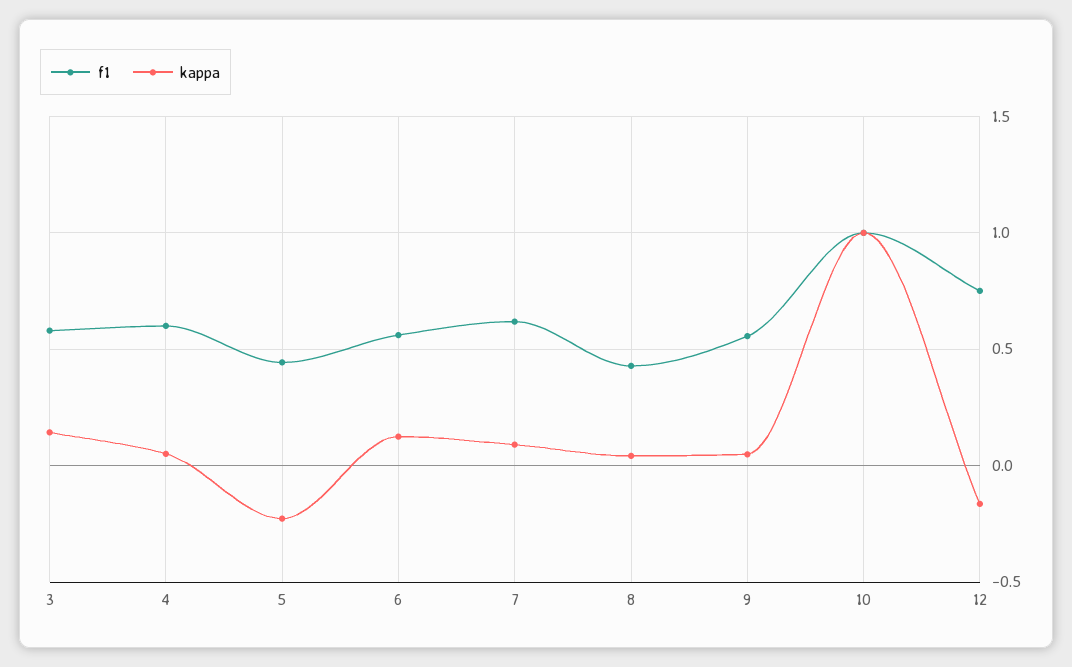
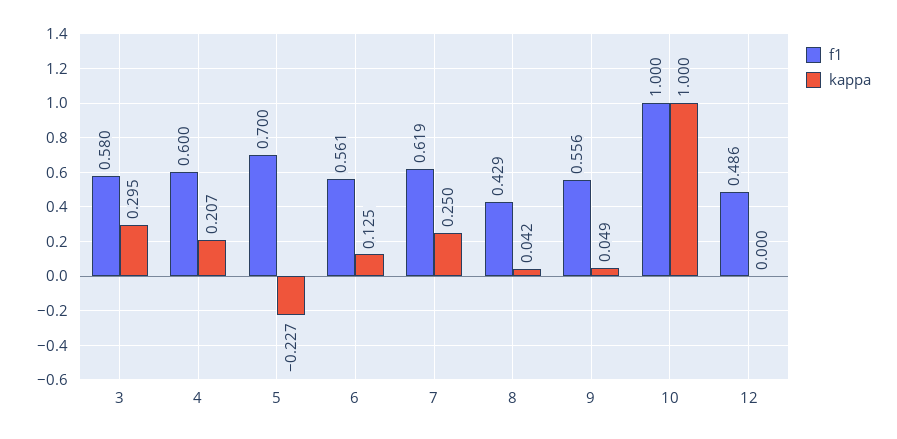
kappa, 3: 0.15 -> 0.295
kappa, 4: 0.05 -> 0.207
f1, 5: 0.45 -> 0.7
kappa, 7: 0.1 -> 0.25
f1, 12: 0.75 -> 0.486
kappa, 12: -0.15 -> 0

